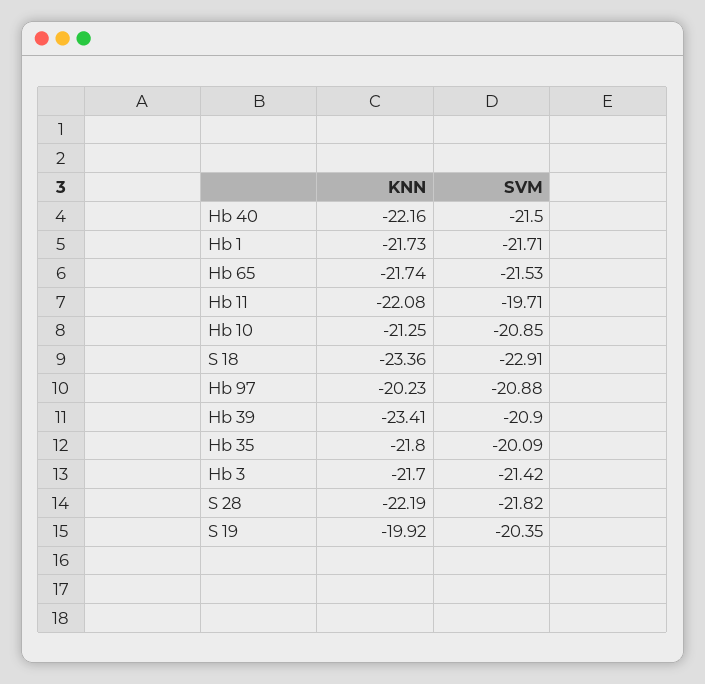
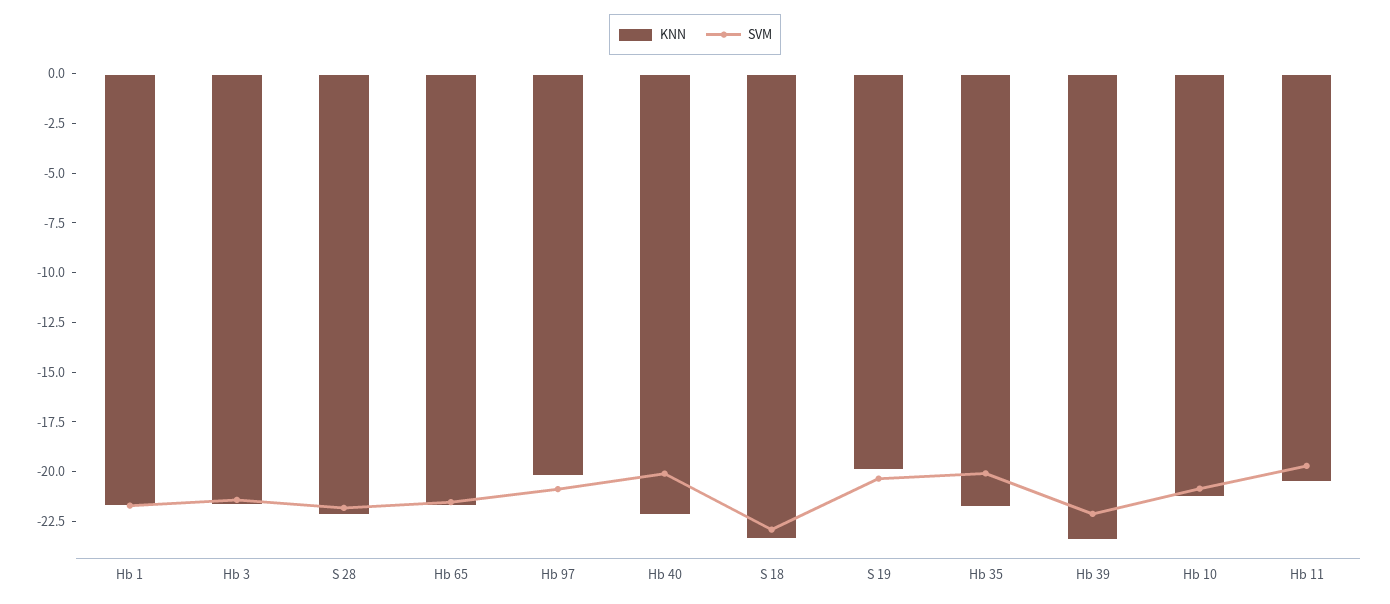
SVM, Hb 40: -21.5 -> -20
KNN, Hb 11: -22.08 -> -20.5
SVM, Hb 39: -20.9 -> -22

